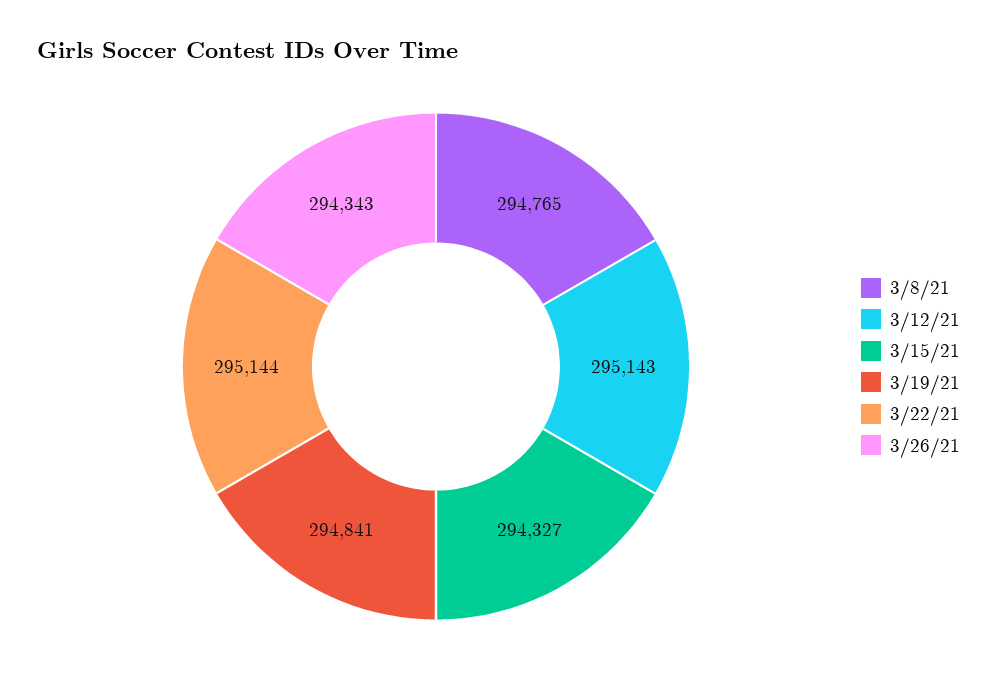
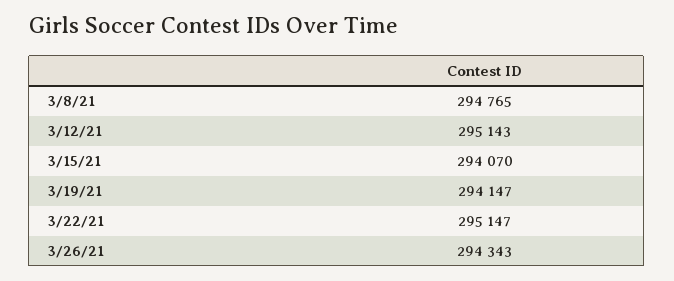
3/15/21: 294327 -> 294070
3/19/21: 294841 -> 294147
3/22/21: 295144 -> 295147

